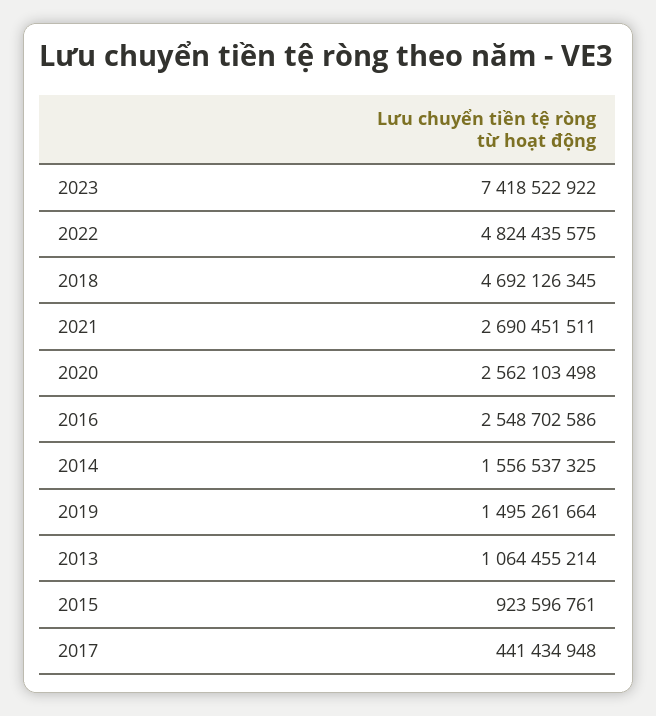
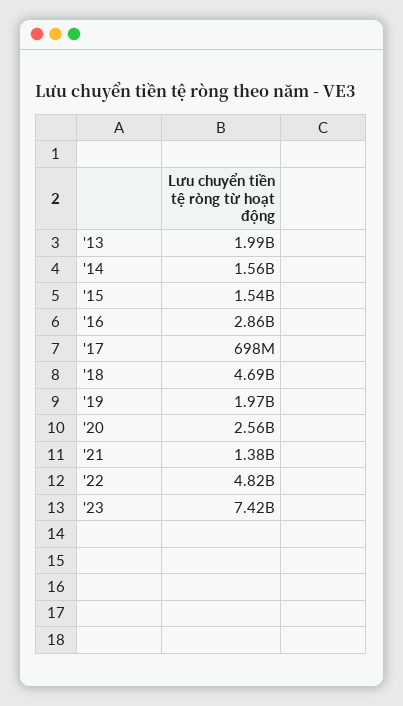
2021: 2690451511 -> 1380000000
2016: 2548702586 -> 2860000000
2019: 1495261664 -> 1970000000
2013: 1064455214 -> 1990000000
2015: 923596761 -> 1540000000
2017: 441434948 -> 698000000

